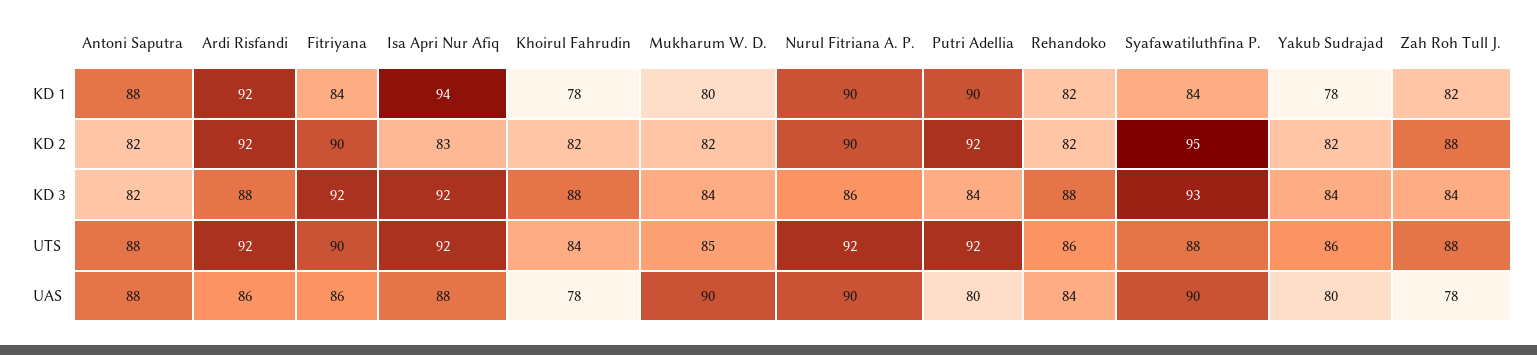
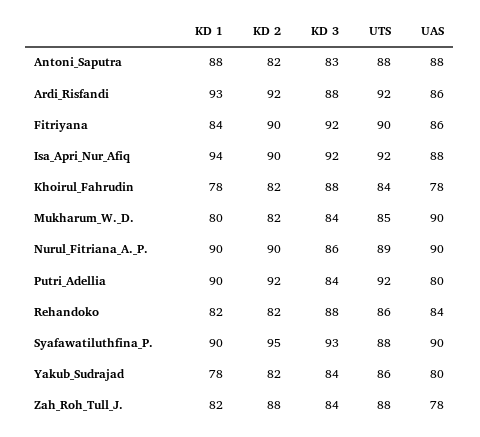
Ardi Risfandi, KD 1: 92 -> 93
Syafawatiluthfina P., KD 1: 84 -> 90
Isa Apri Nur Afiq, KD 2: 83 -> 90
Antoni Saputra, KD 3: 82 -> 83
Nurul Fitriana A. P., UTS: 92 -> 89

